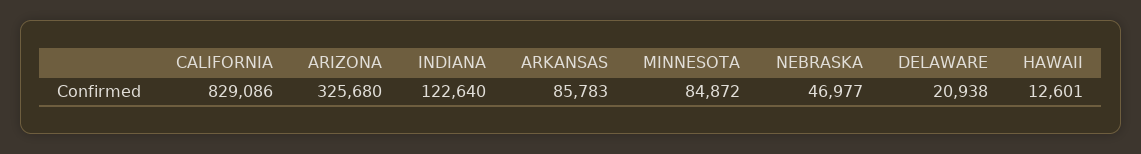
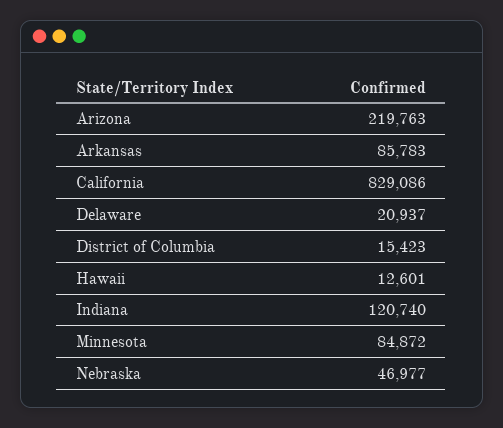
ARIZONA: 325680 -> 219763
INDIANA: 122640 -> 120740
DELAWARE: 20938 -> 20937
District of Columbia: none -> 15423

